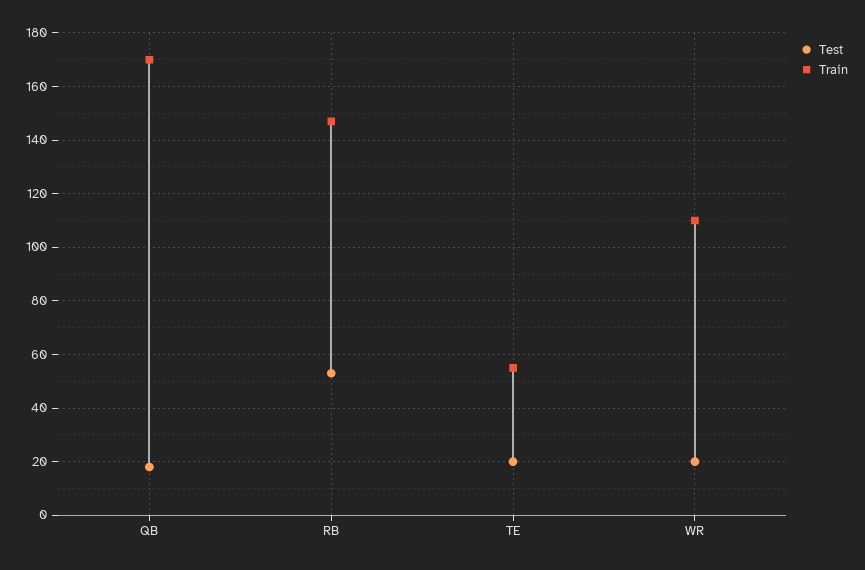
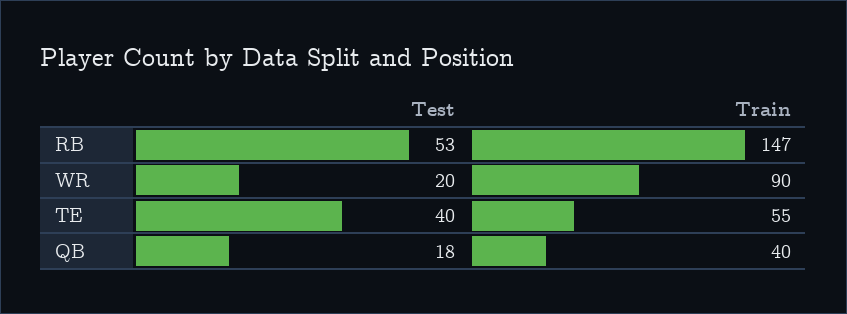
Train, QB: 170 -> 40
Test, TE: 20 -> 40
Train, WR: 110 -> 90

